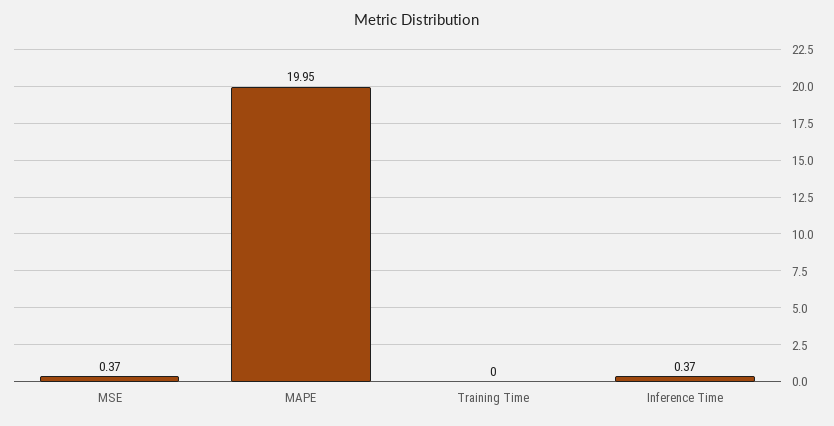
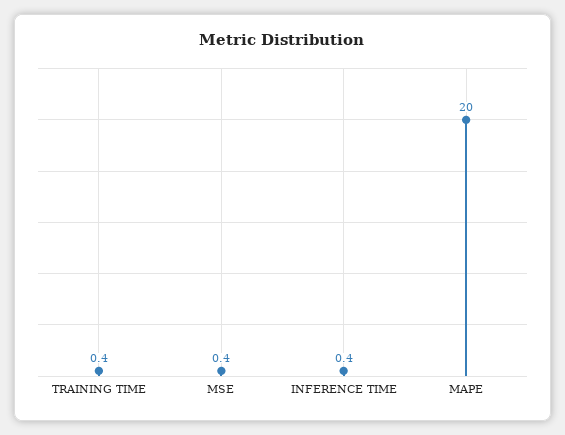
Training Time: 0 -> 0.4

